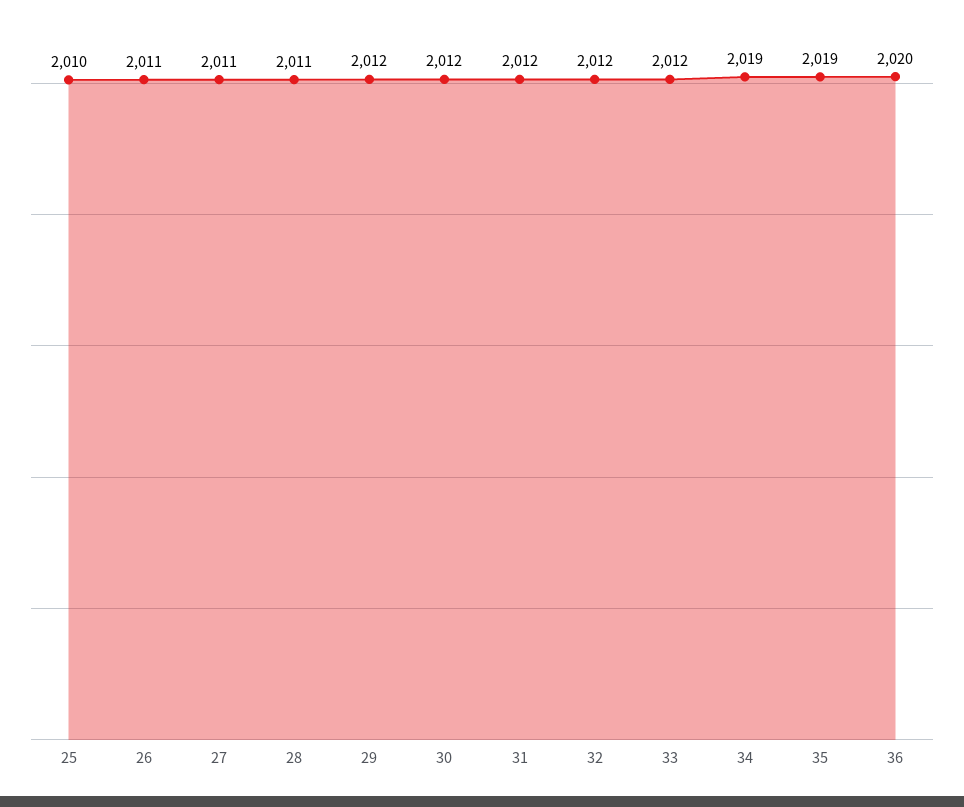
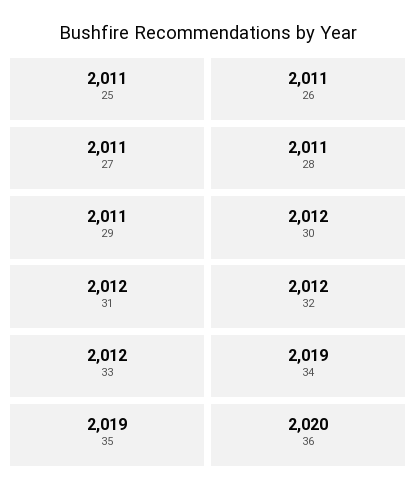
25: 2010 -> 2011
29: 2012 -> 2011

